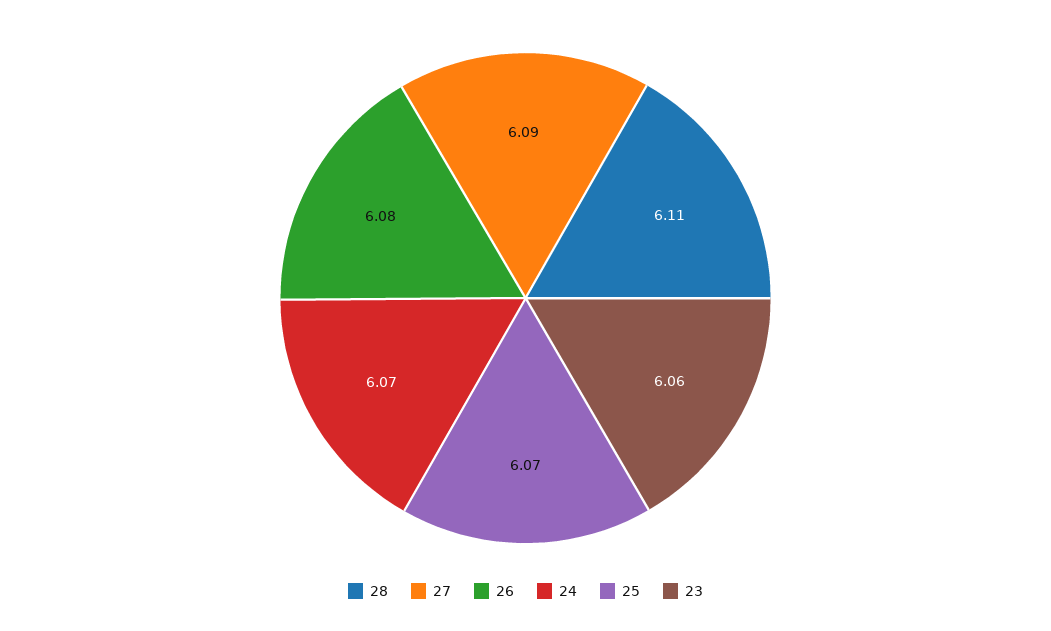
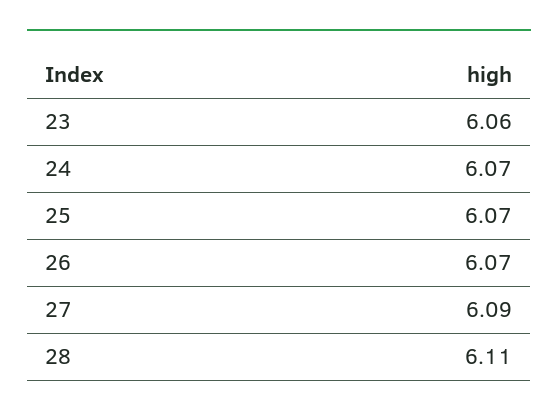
26: 6.08 -> 6.07

